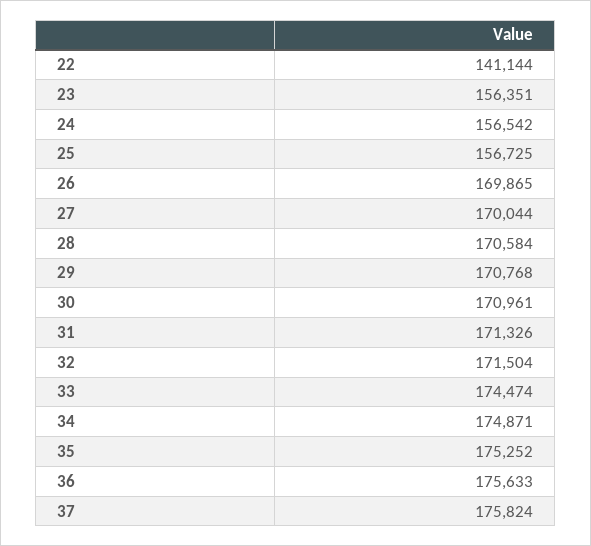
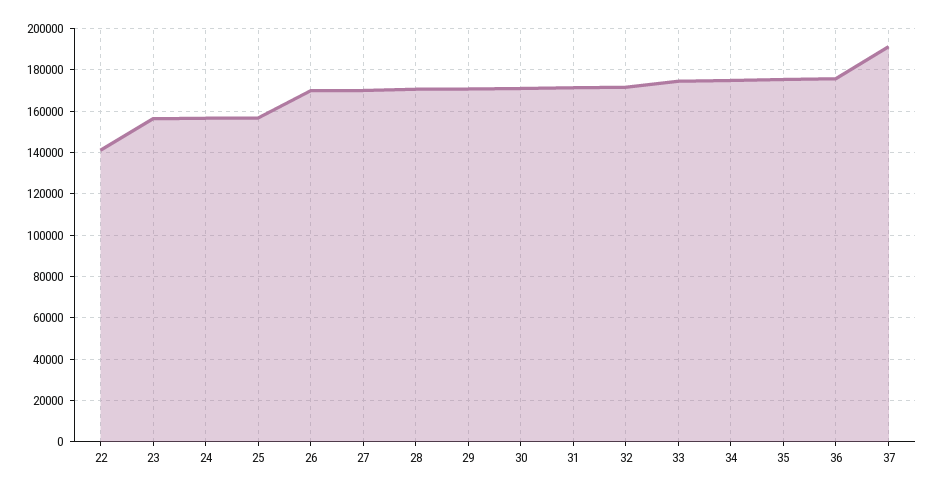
37: 175824 -> 190000

